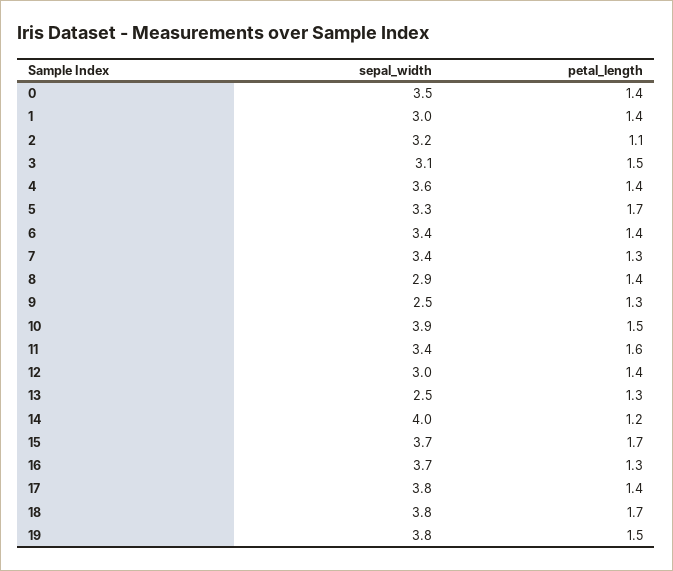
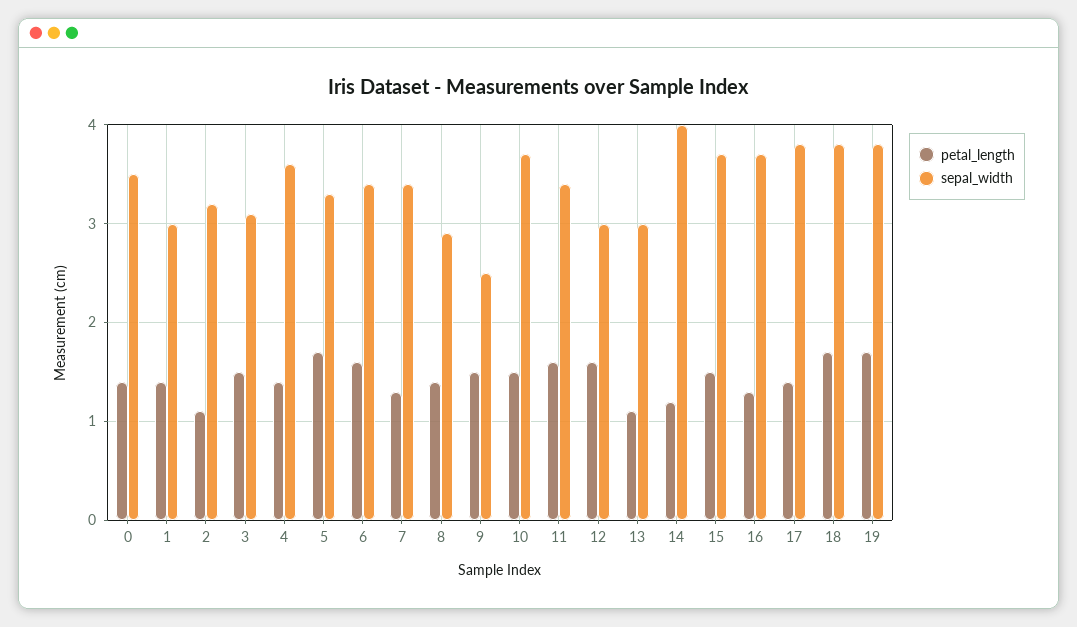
petal_length, 6: 1.4 -> 1.6
petal_length, 9: 1.3 -> 1.5
sepal_width, 10: 3.9 -> 3.7
petal_length, 12: 1.4 -> 1.6
sepal_width, 13: 2.5 -> 3
petal_length, 13: 1.3 -> 1.1
petal_length, 15: 1.7 -> 1.5
petal_length, 19: 1.5 -> 1.7

